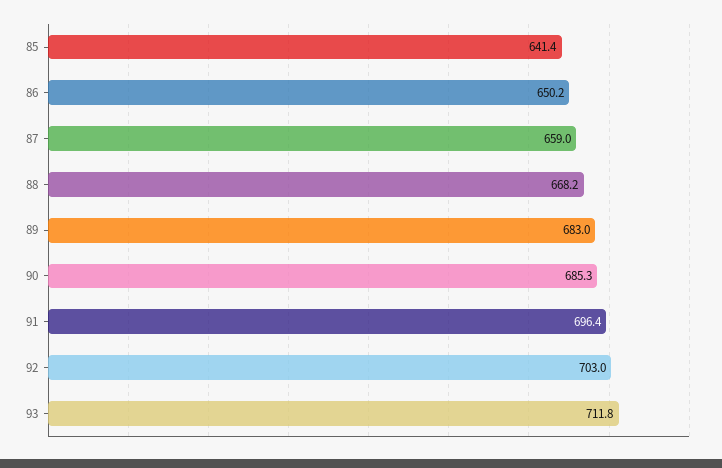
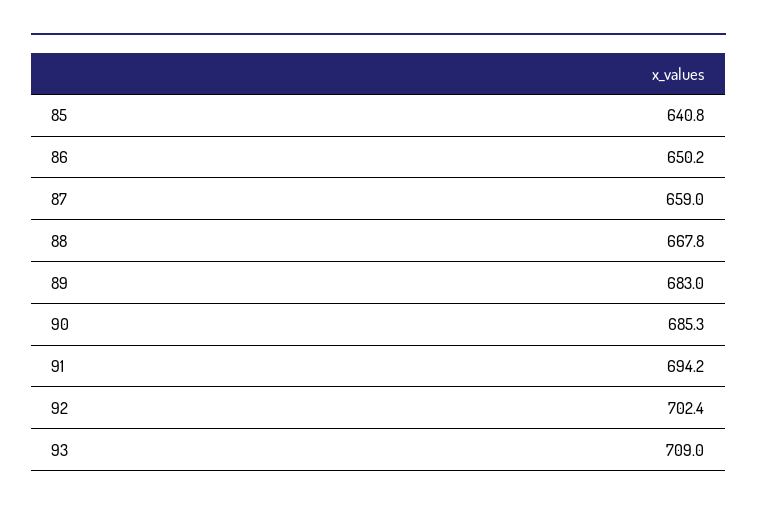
85: 641.4 -> 640.8
88: 668.2 -> 667.8
91: 696.4 -> 694.2
92: 703 -> 702.4
93: 711.8 -> 709

